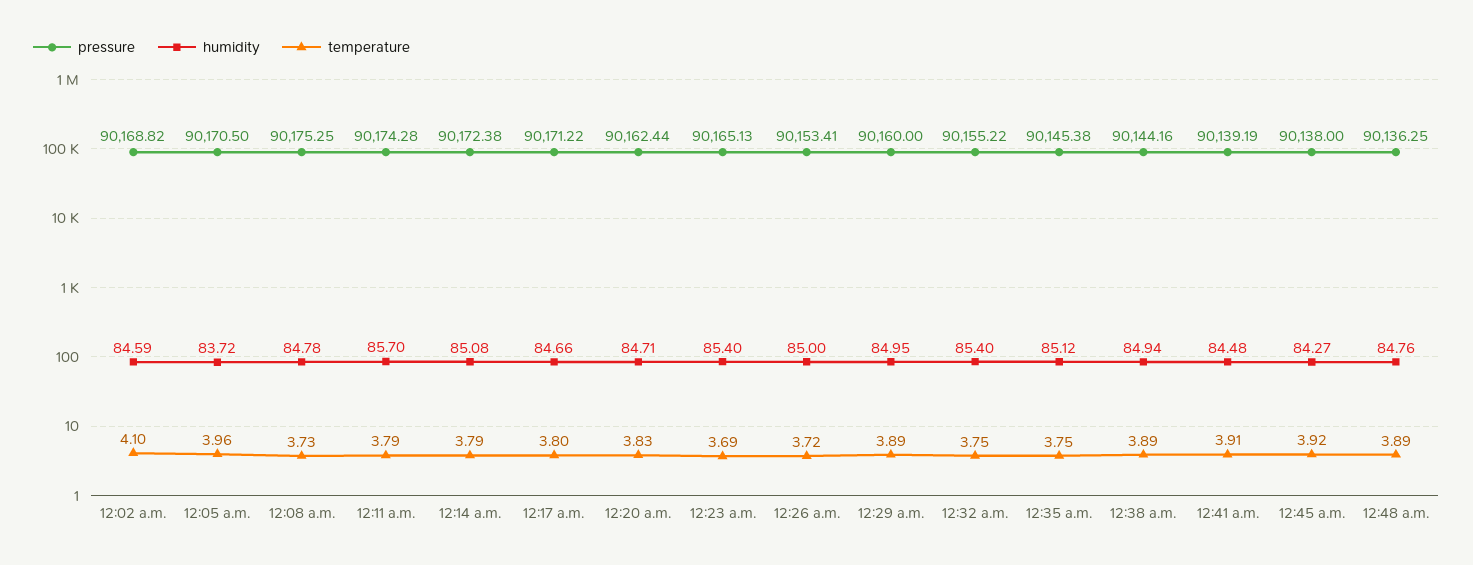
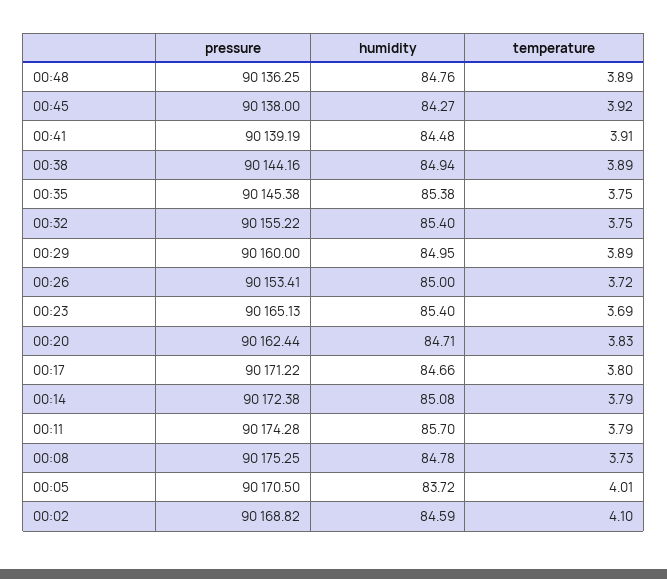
temperature, 12:05 a.m.: 3.96 -> 4.01
humidity, 12:35 a.m.: 85.12 -> 85.38

